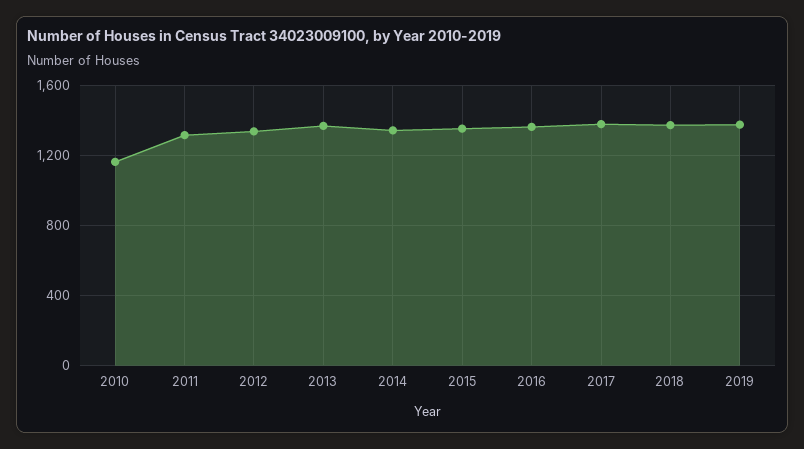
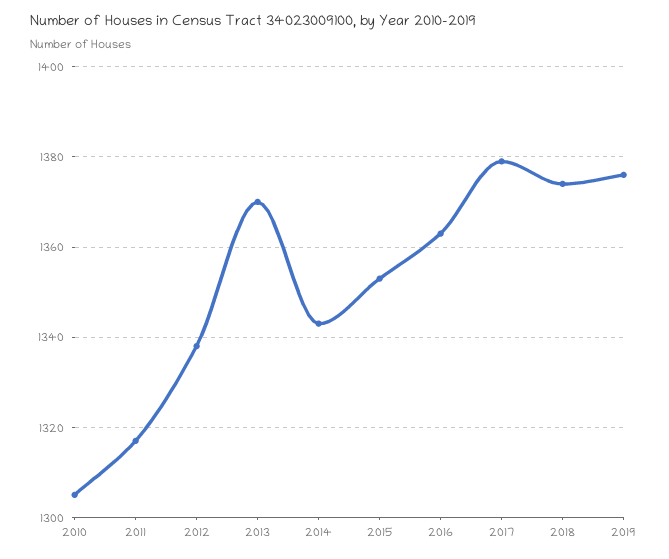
2010: 1150 -> 1305

